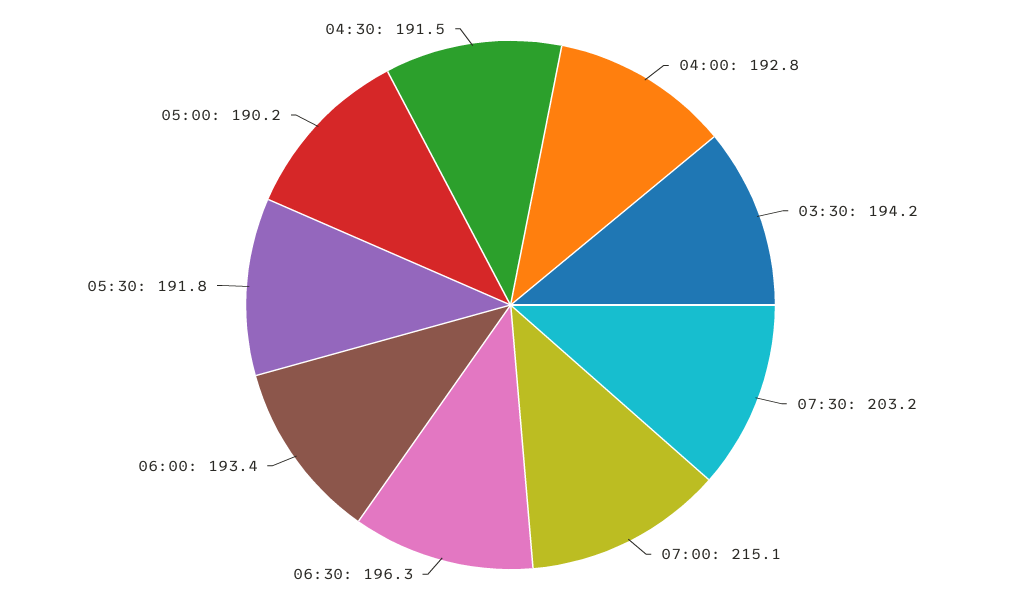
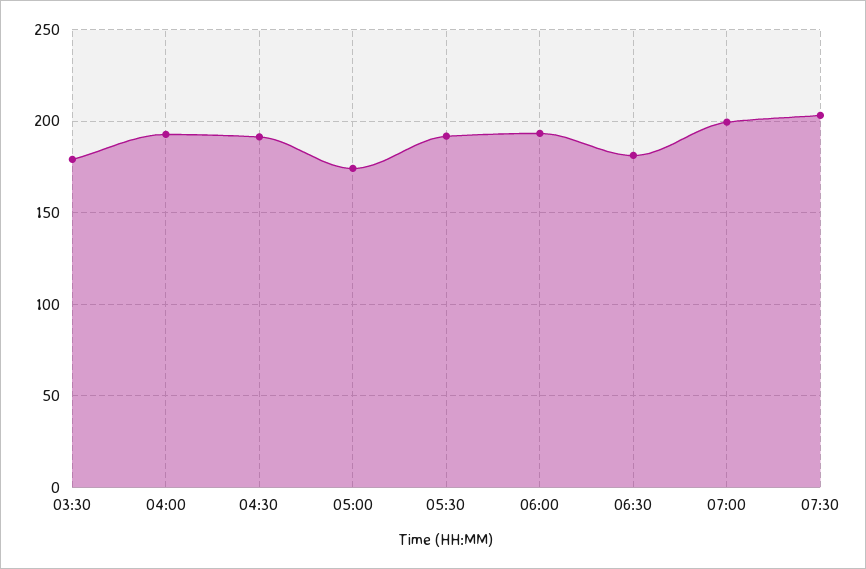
03:30: 194.2 -> 180
07:00: 215.1 -> 200
06:30: 196.3 -> 180
05:00: 190.2 -> 175

